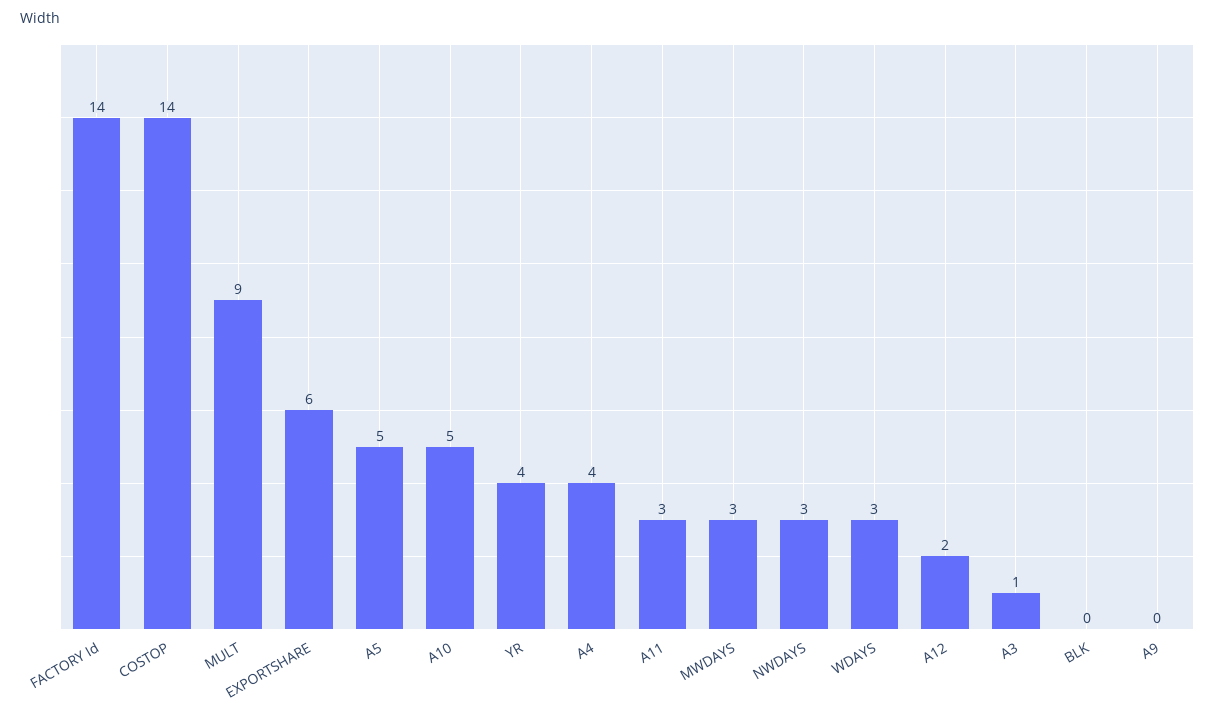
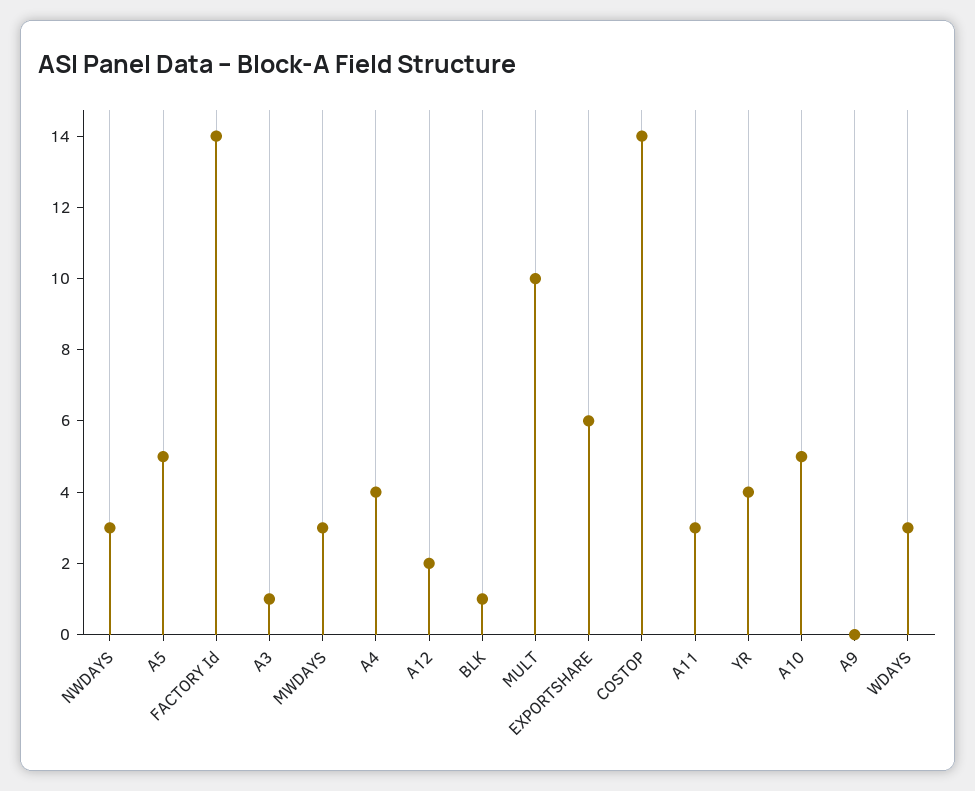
MULT: 9 -> 10
BLK: 0 -> 1

